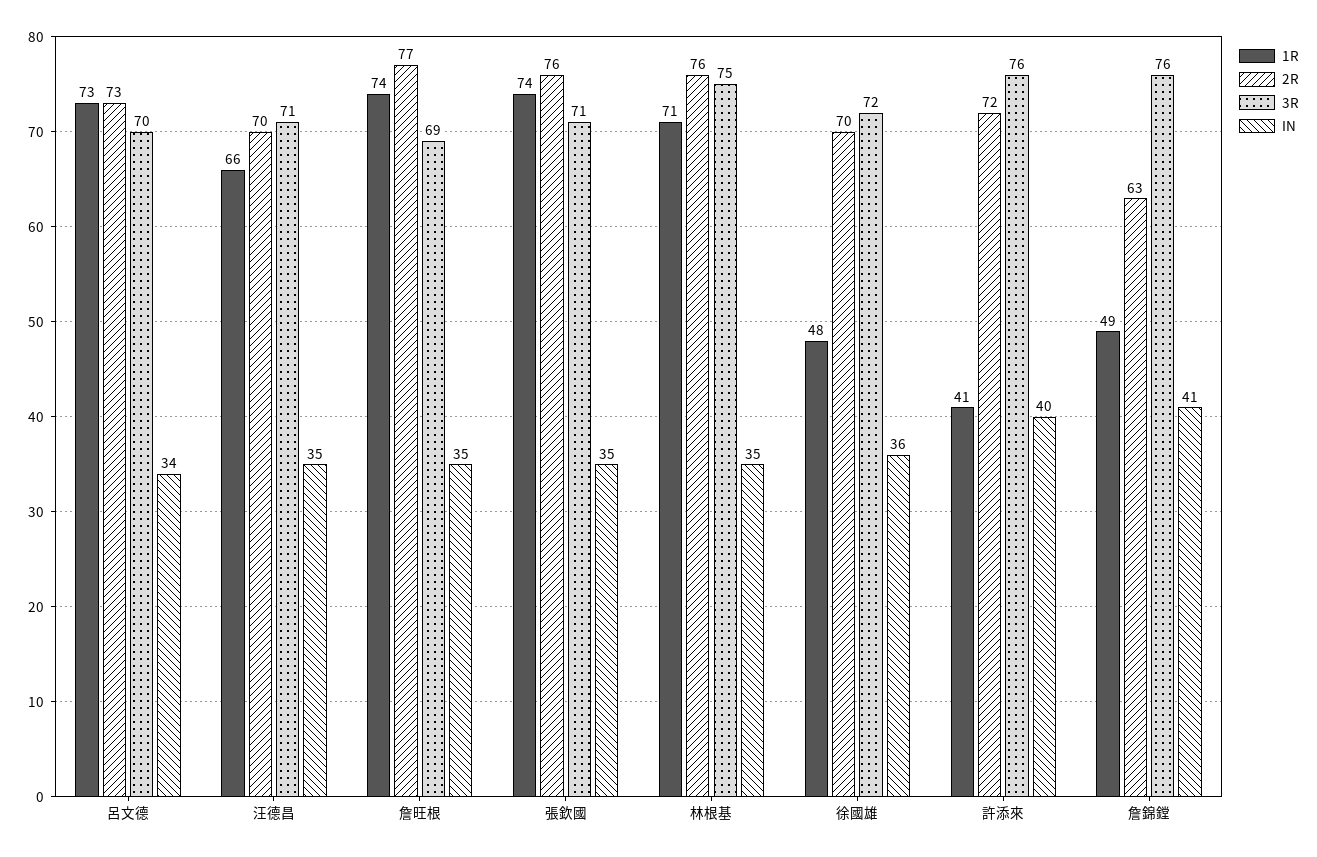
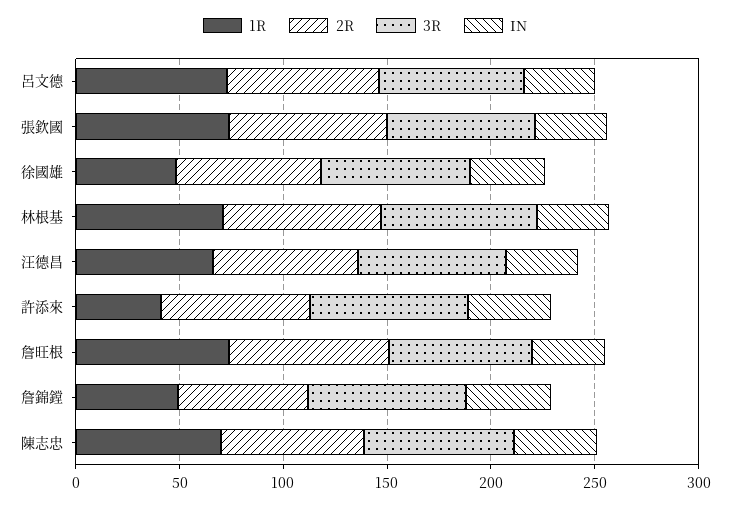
1R, 陳志忠: none -> 70
2R, 陳志忠: none -> 70
3R, 陳志忠: none -> 70
IN, 陳志忠: none -> 40

